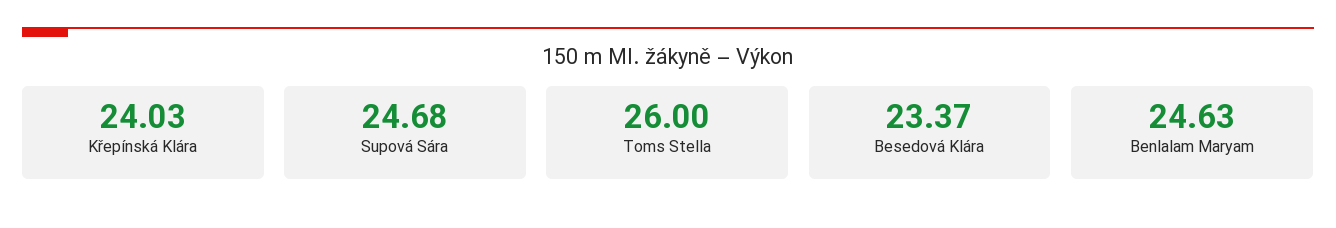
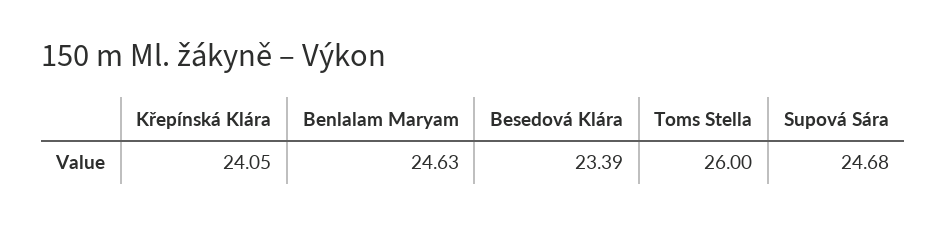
Křepínská Klára: 24.03 -> 24.05
Besedová Klára: 23.37 -> 23.39

